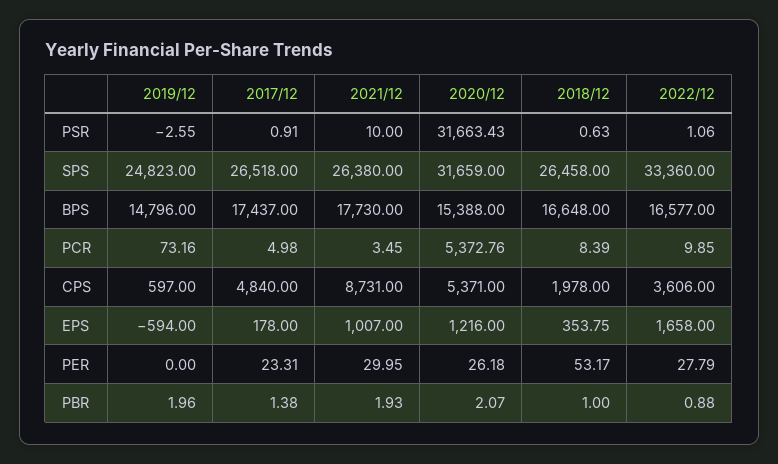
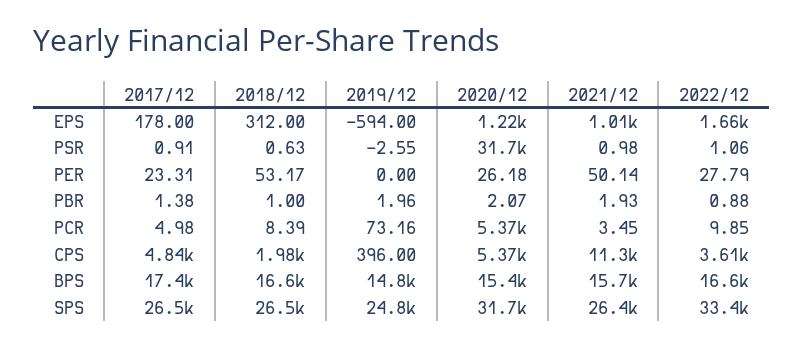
2021/12, PSR: 10 -> 0.98
2021/12, BPS: 17730 -> 15700
2019/12, CPS: 597 -> 396
2021/12, CPS: 8731 -> 11300
2018/12, EPS: 353.75 -> 312
2021/12, PER: 29.95 -> 50.14

